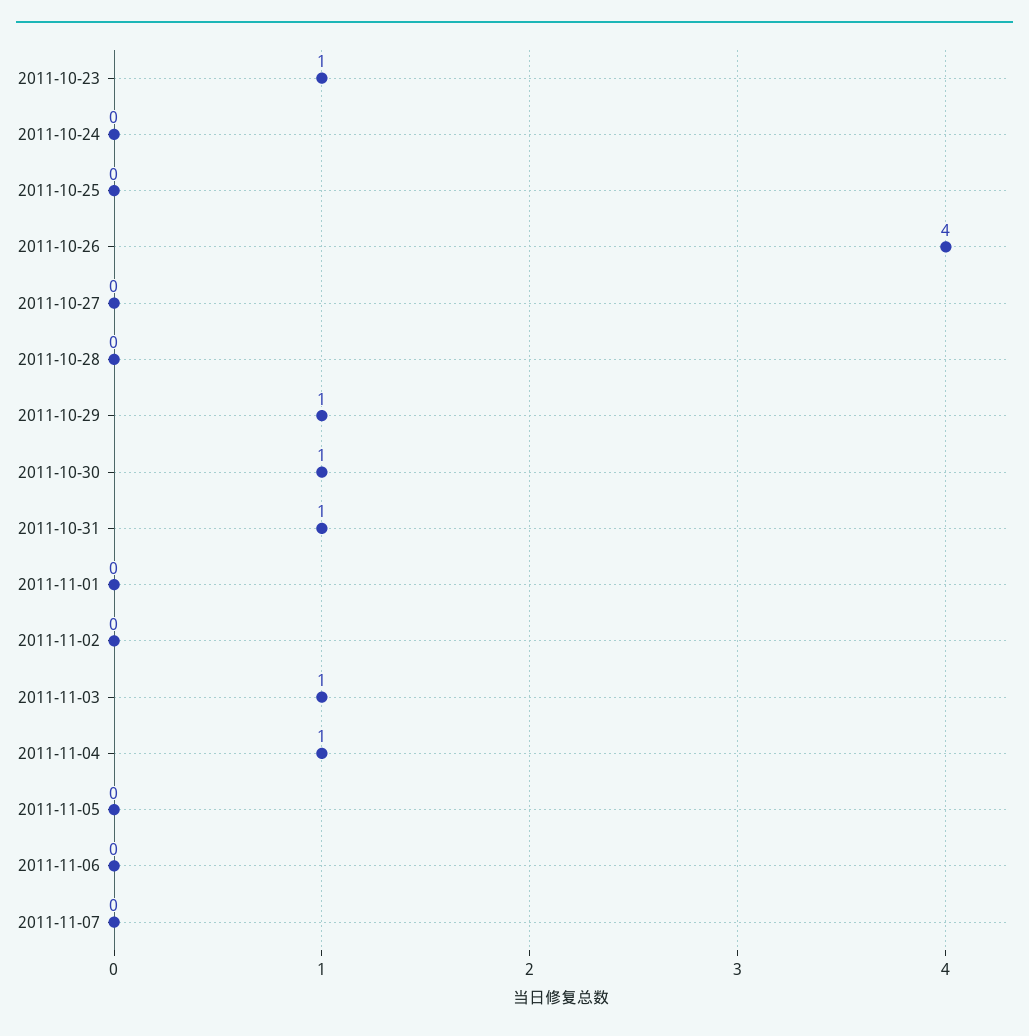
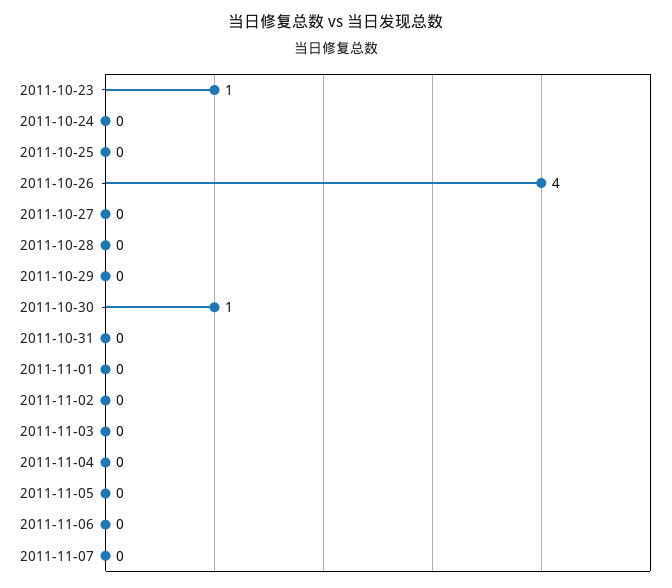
2011-10-29: 1 -> 0
2011-10-31: 1 -> 0
2011-11-03: 1 -> 0
2011-11-04: 1 -> 0

